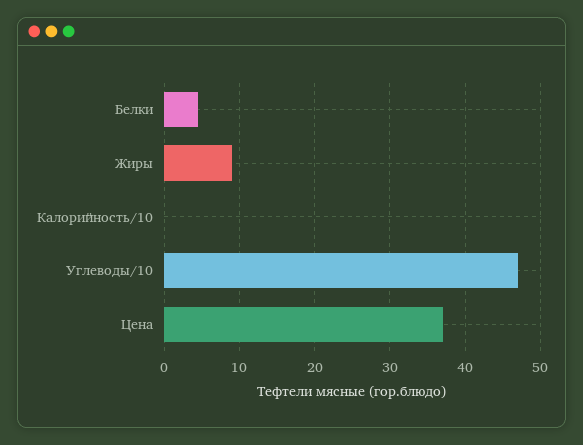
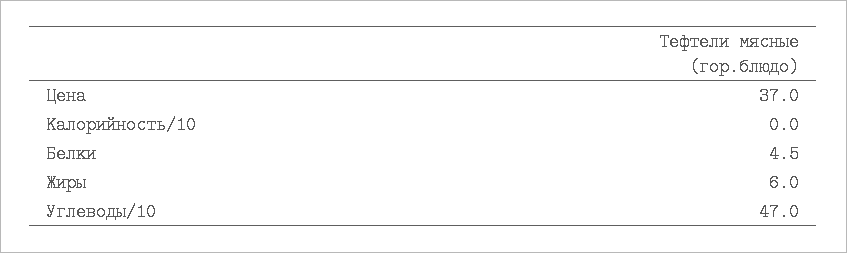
Жиры: 9 -> 6

